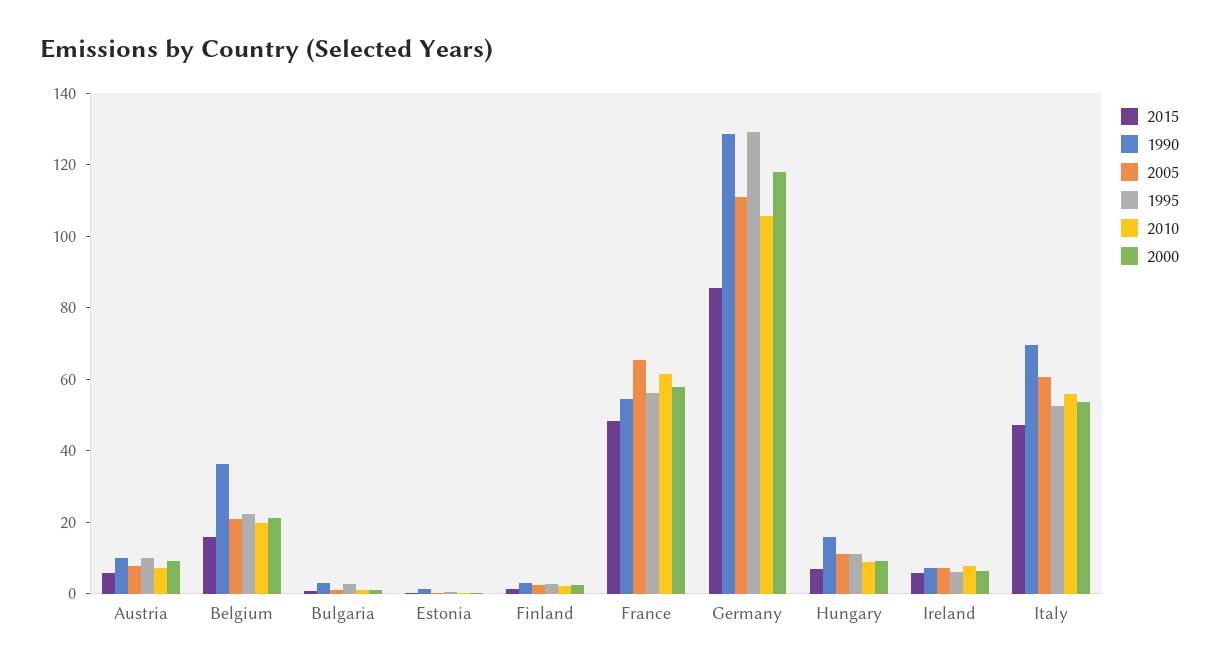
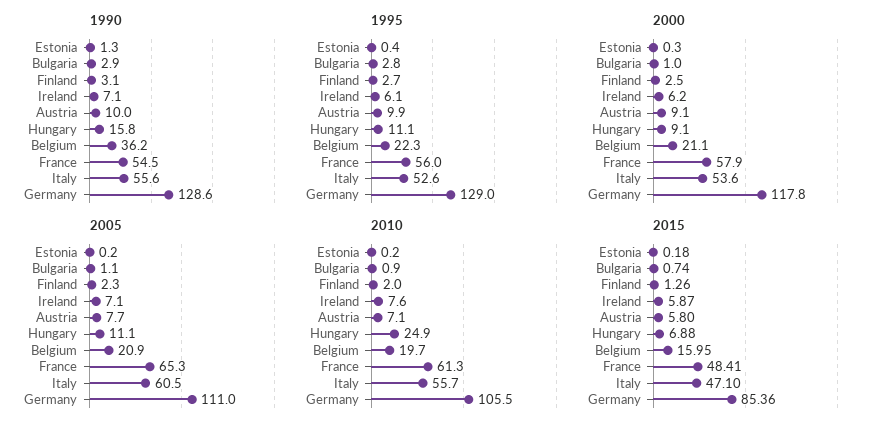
2010, Hungary: 10 -> 24.9
1990, Italy: 70 -> 55.6

